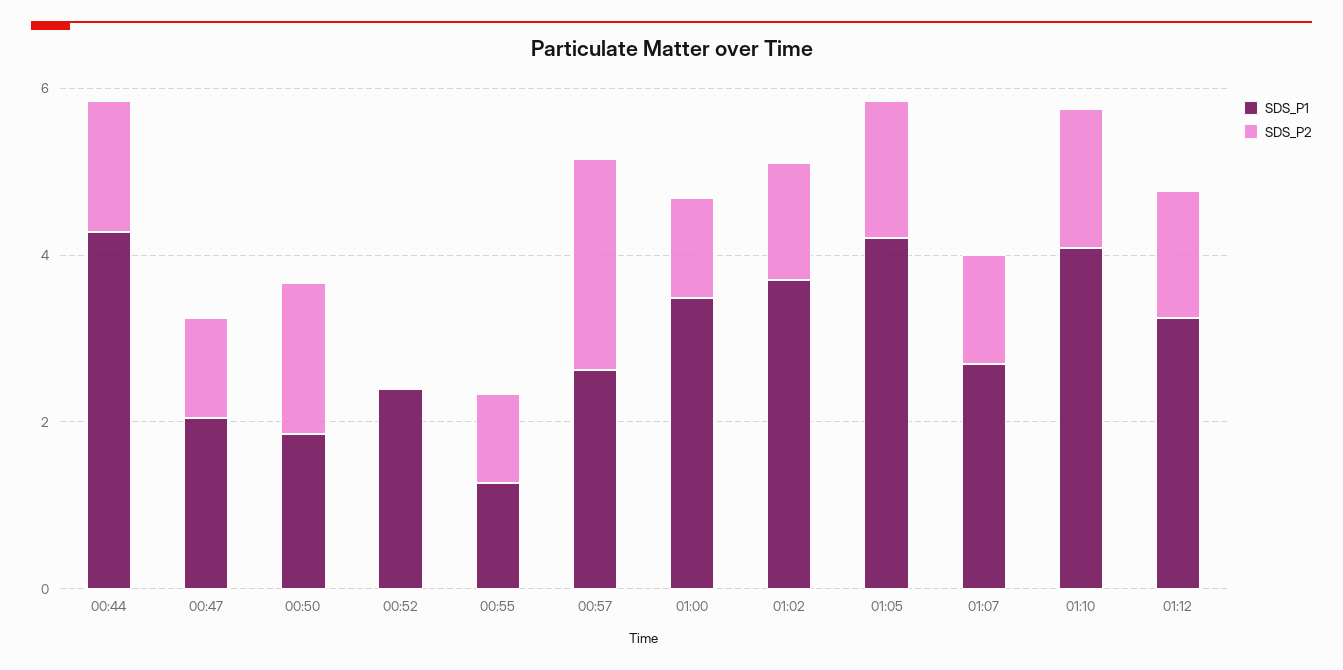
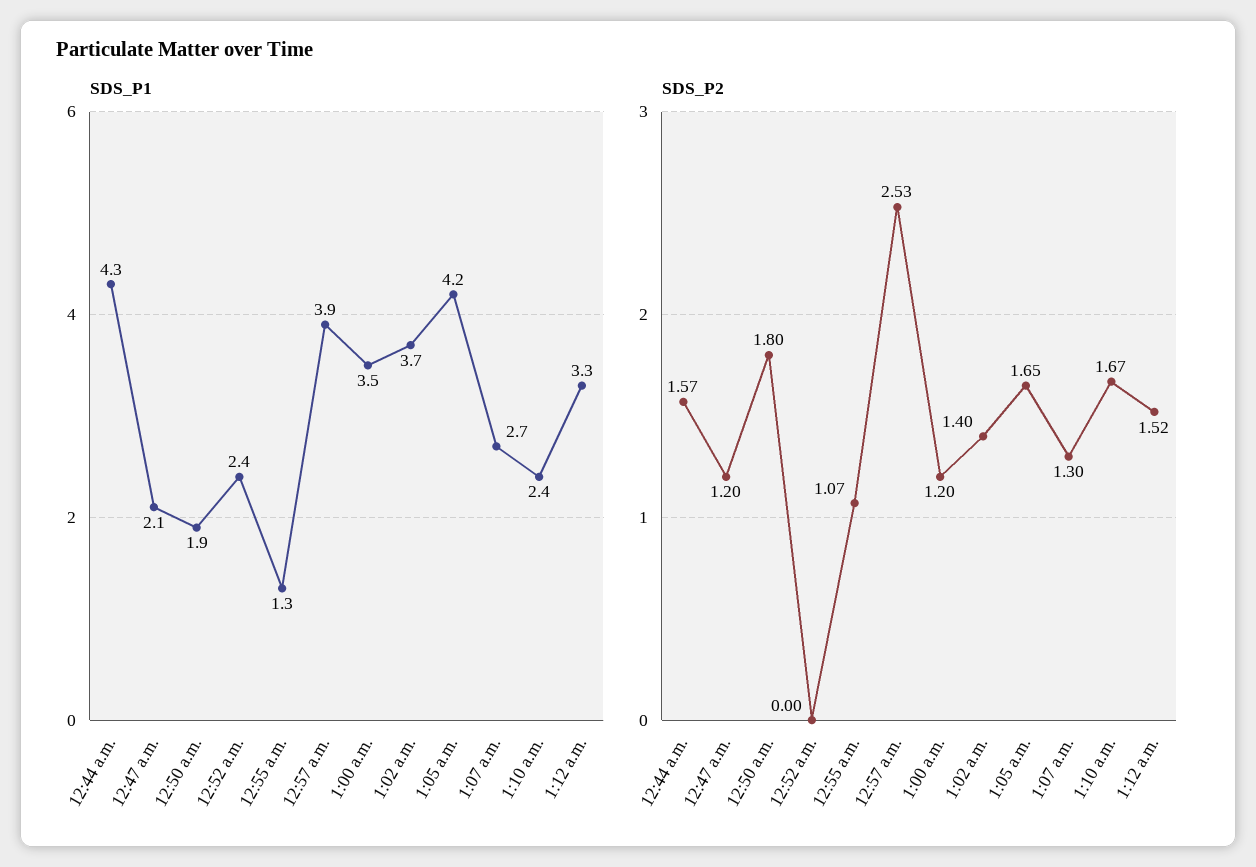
SDS_P1, 00:57: 2.5 -> 3.9
SDS_P1, 01:10: 4 -> 2.4

